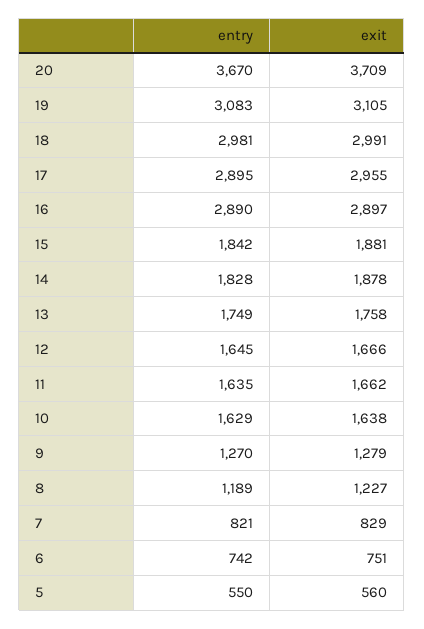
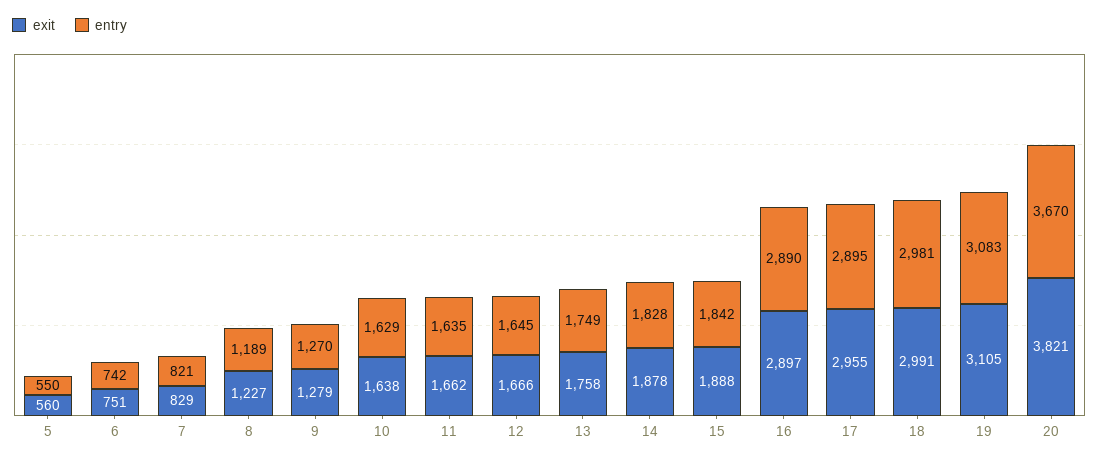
exit, 20: 3709 -> 3821
exit, 15: 1881 -> 1888

